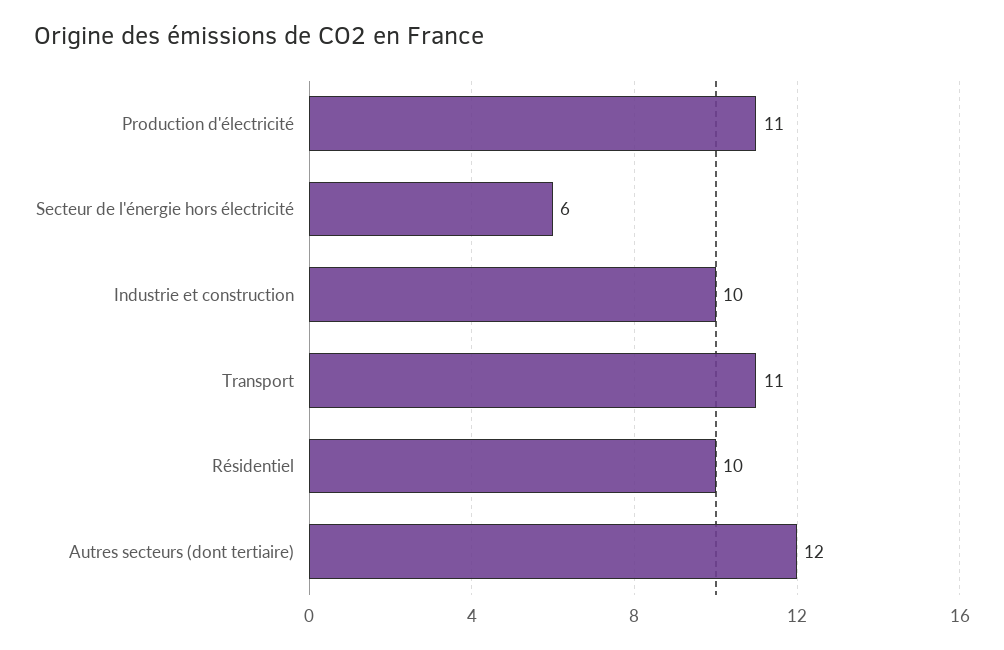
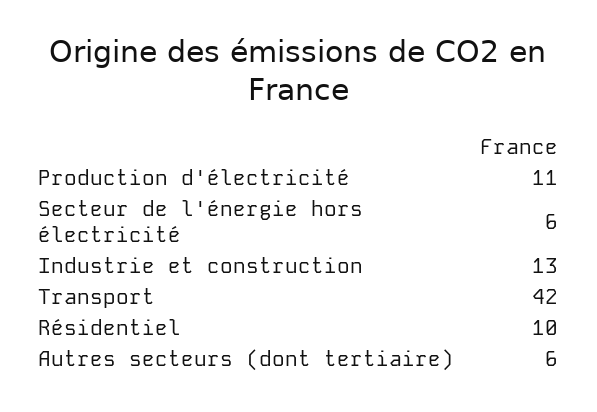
Industrie et construction: 10 -> 13
Transport: 11 -> 42
Autres secteurs (dont tertiaire): 12 -> 6

